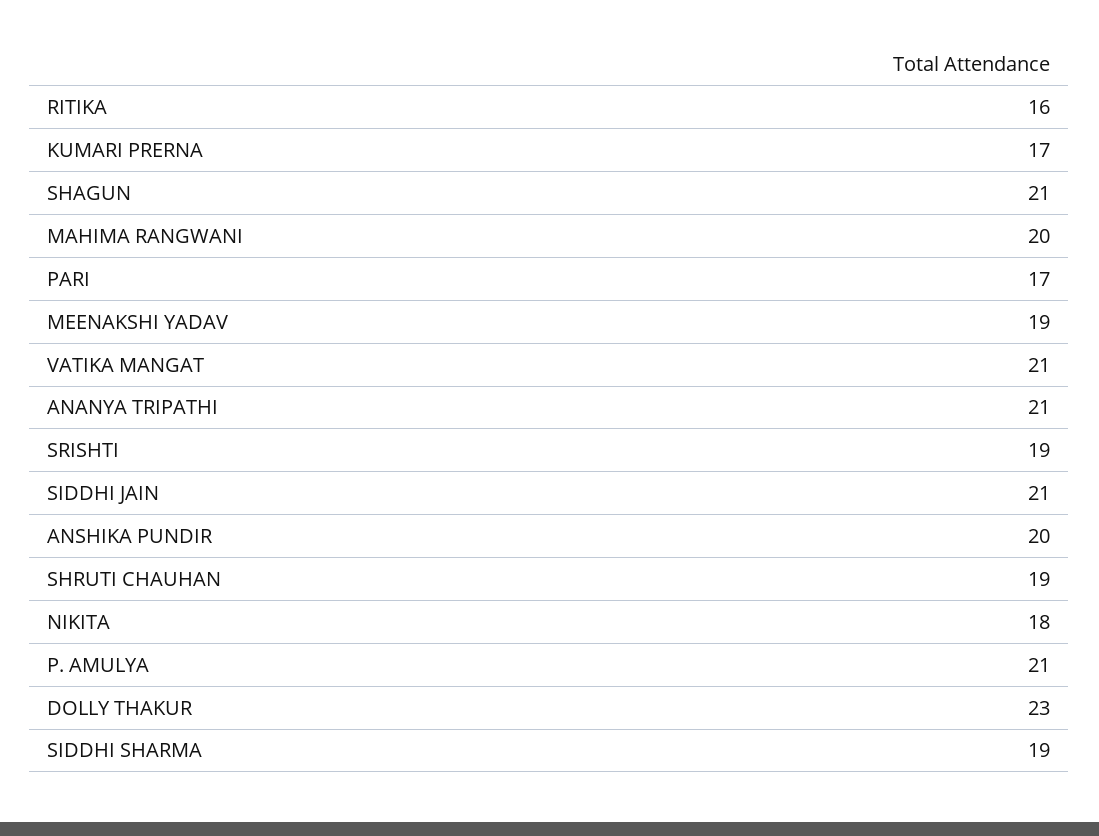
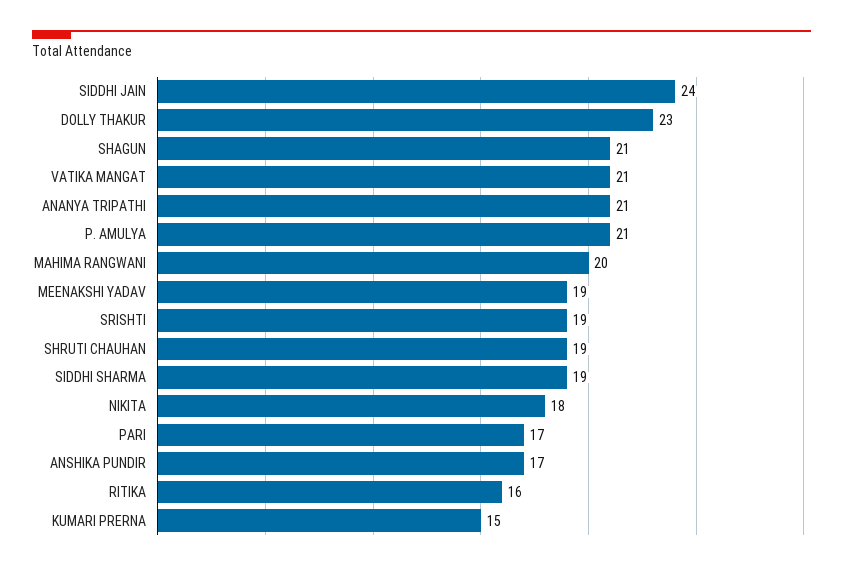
KUMARI PRERNA: 17 -> 15
SIDDHI JAIN: 21 -> 24
ANSHIKA PUNDIR: 20 -> 17

